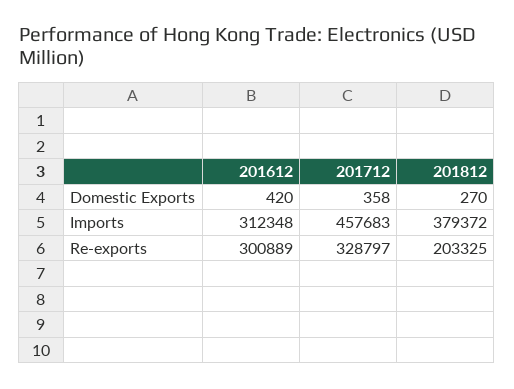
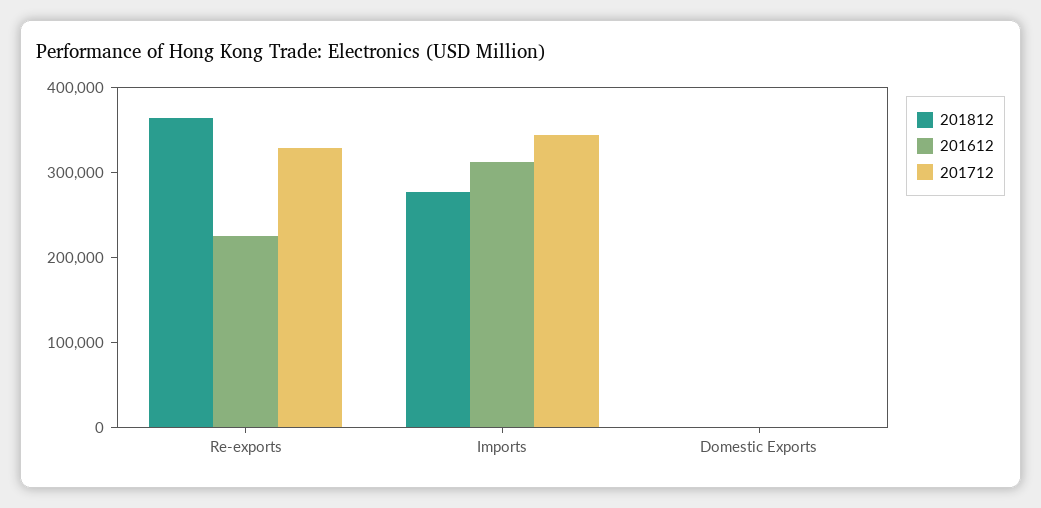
201712, Imports: 457683 -> 340000
201812, Imports: 379372 -> 280000
201612, Re-exports: 300889 -> 220000
201812, Re-exports: 203325 -> 360000

